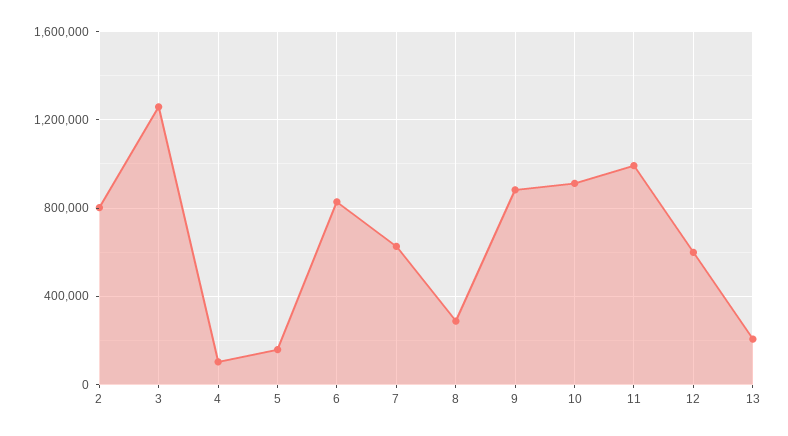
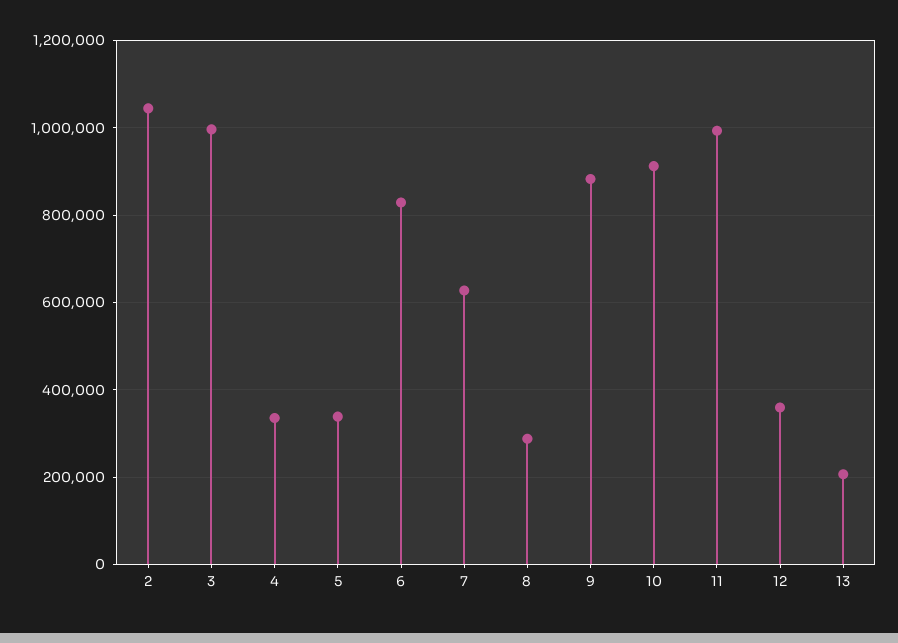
2: 800000 -> 1040000
3: 1250000 -> 1000000
4: 100000 -> 340000
5: 150000 -> 340000
12: 600000 -> 360000

